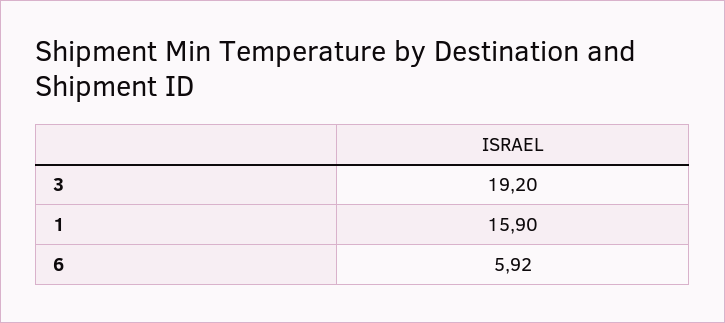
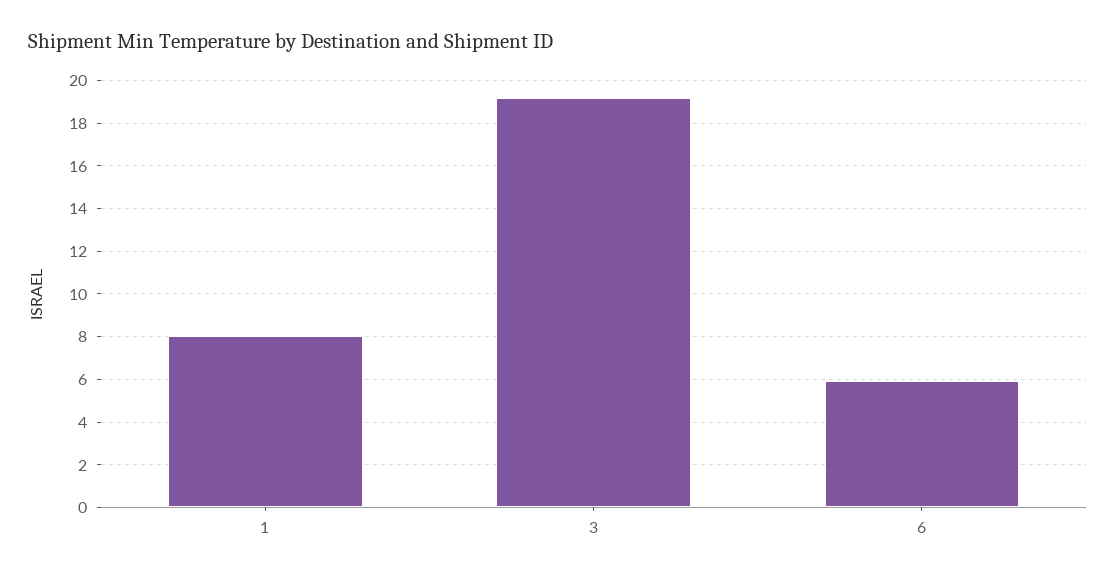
1: 15.9 -> 8

